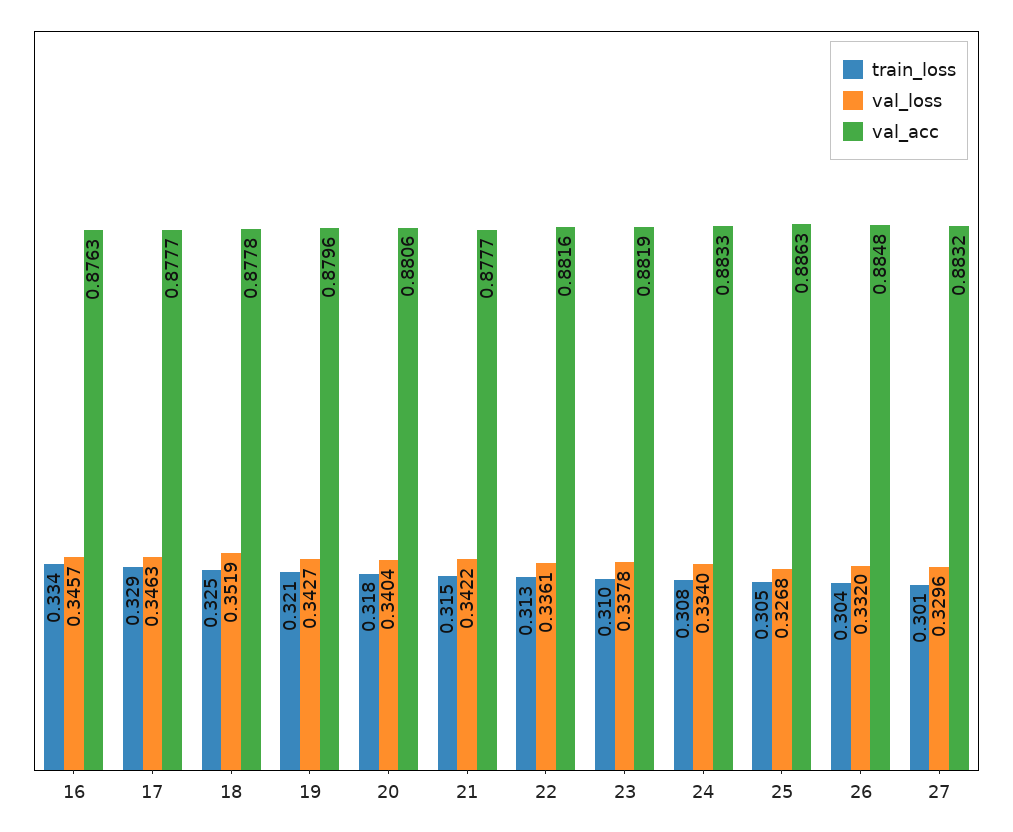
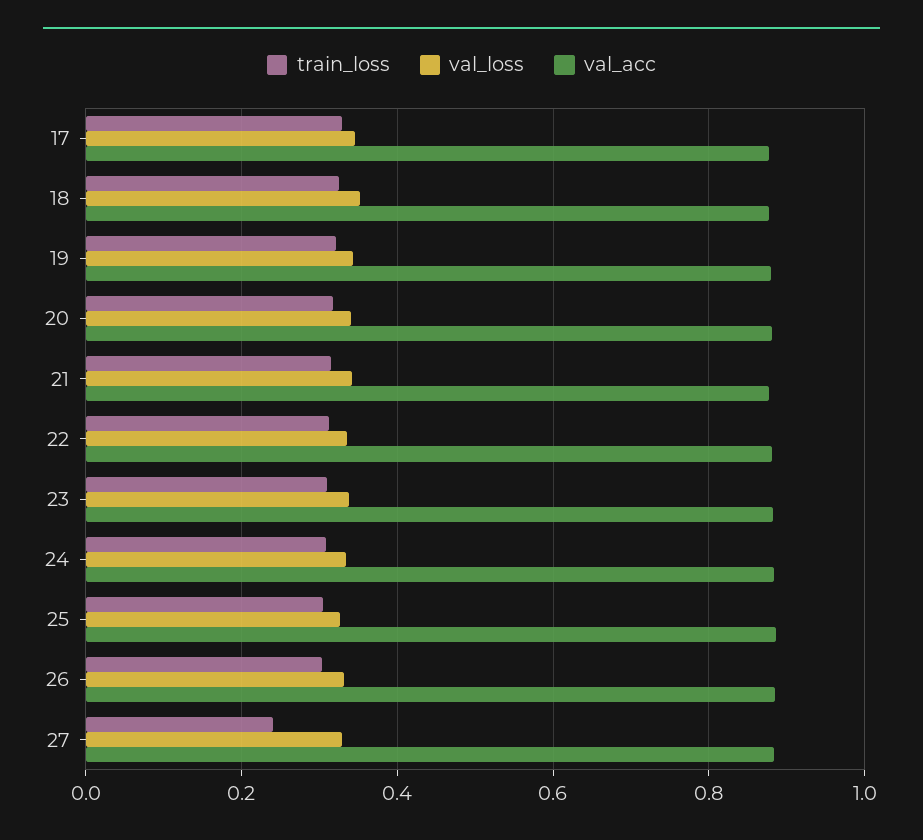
train_loss, 16: 0.334 -> none
val_loss, 16: 0.3457 -> none
val_acc, 16: 0.8763 -> none
train_loss, 27: 0.301 -> 0.24

